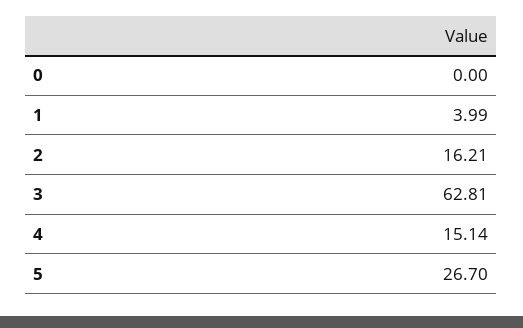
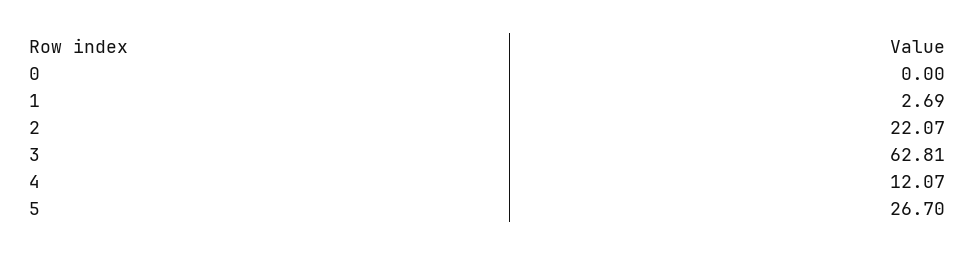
1: 3.99 -> 2.69
2: 16.21 -> 22.07
4: 15.14 -> 12.07

